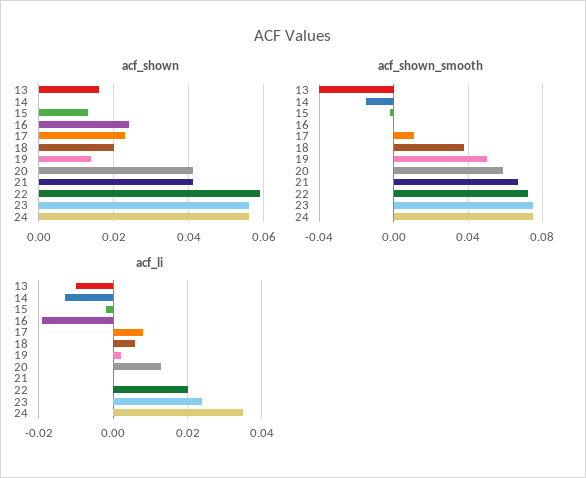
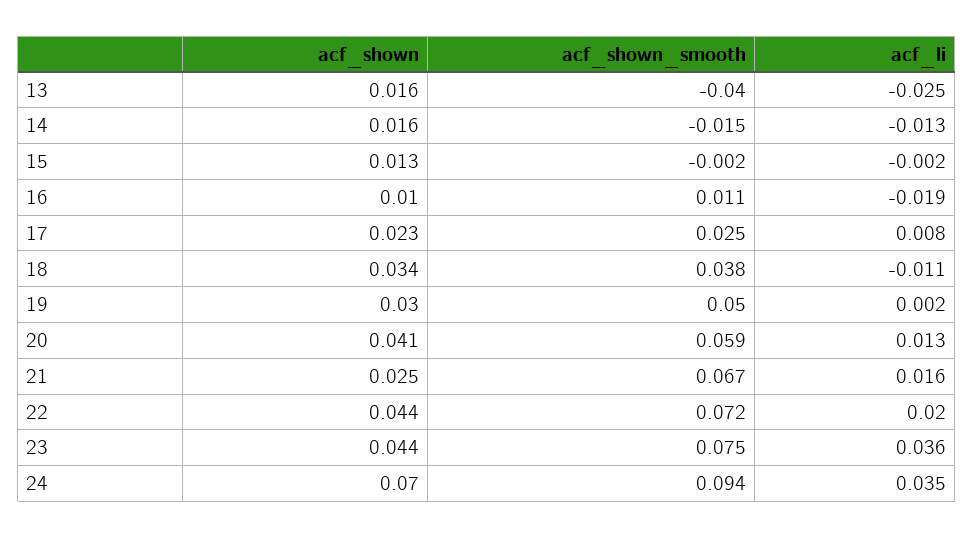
acf_shown, 14: 0 -> 0.016
acf_shown, 16: 0.025 -> 0.01
acf_shown, 18: 0.02 -> 0.034
acf_shown, 19: 0.015 -> 0.03
acf_shown, 21: 0.04 -> 0.025
acf_shown, 22: 0.06 -> 0.044
acf_shown, 23: 0.055 -> 0.044
acf_shown, 24: 0.055 -> 0.07
acf_shown_smooth, 16: 0 -> 0.011
acf_shown_smooth, 17: 0.01 -> 0.025
acf_shown_smooth, 24: 0.075 -> 0.094
acf_li, 13: -0.01 -> -0.025
acf_li, 18: 0.005 -> -0.011
acf_li, 21: 0 -> 0.016
acf_li, 23: 0.025 -> 0.036

